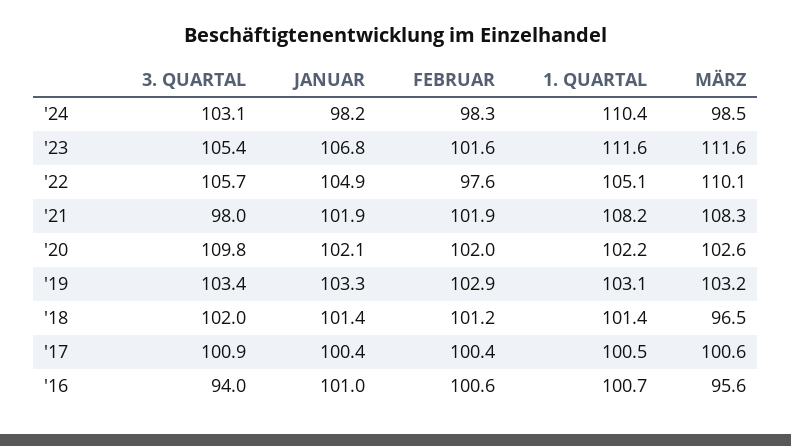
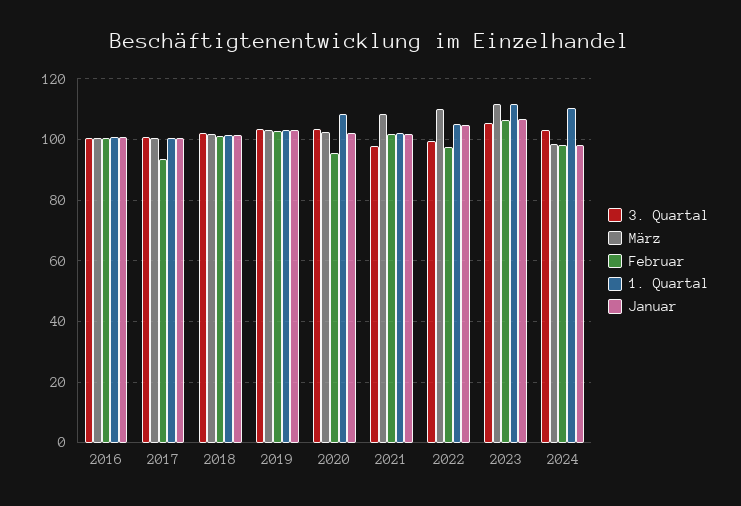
FEBRUAR, '23: 101.6 -> 106
3. QUARTAL, '22: 105.7 -> 100
1. QUARTAL, '21: 108.2 -> 102
3. QUARTAL, '20: 109.8 -> 104
FEBRUAR, '20: 102 -> 96
1. QUARTAL, '20: 102.2 -> 108
MÄRZ, '18: 96.5 -> 102
FEBRUAR, '17: 100.4 -> 94
3. QUARTAL, '16: 94 -> 100
MÄRZ, '16: 95.6 -> 100

